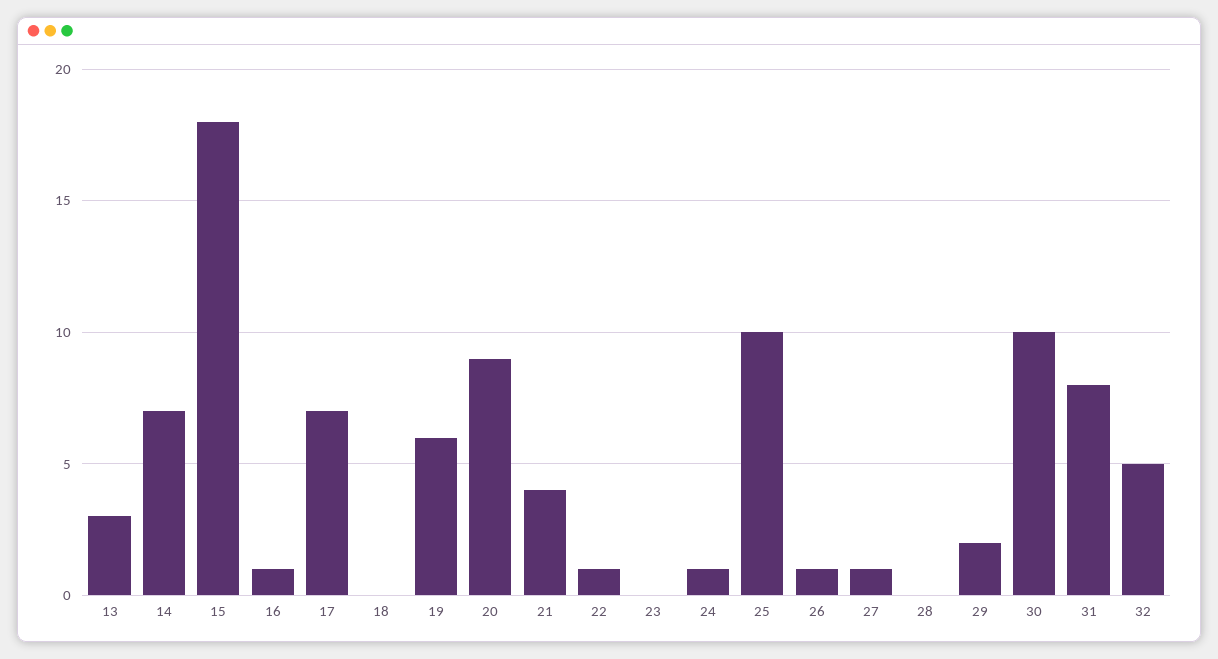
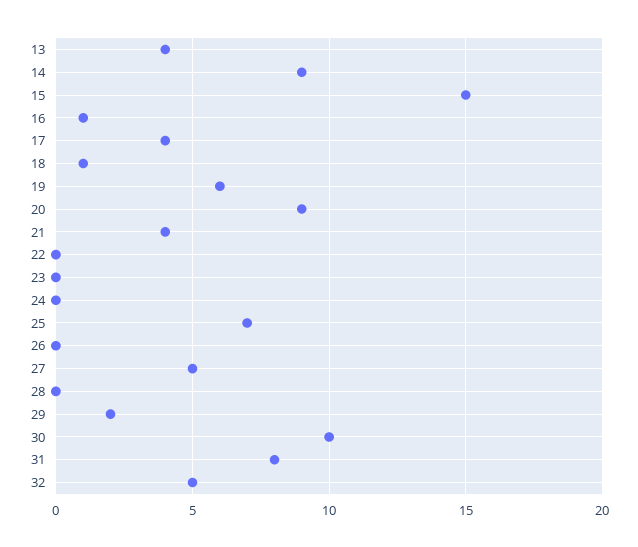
13: 3 -> 4
14: 7 -> 9
15: 18 -> 15
17: 7 -> 4
18: 0 -> 1
22: 1 -> 0
24: 1 -> 0
25: 10 -> 7
26: 1 -> 0
27: 1 -> 5

